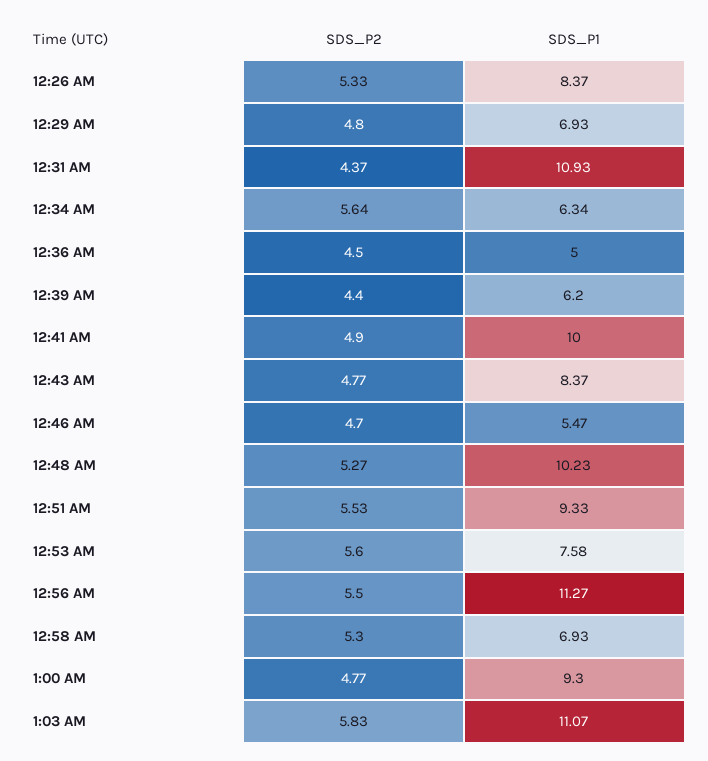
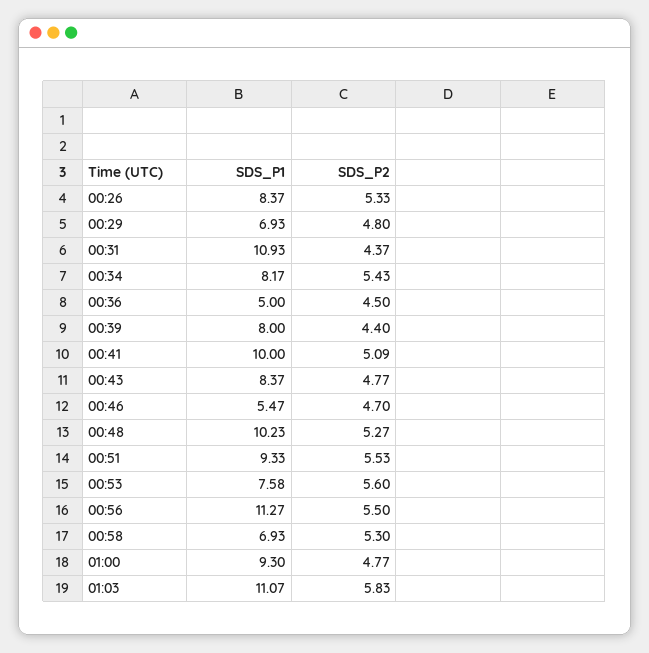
SDS_P2, 12:34 AM: 5.64 -> 5.43
SDS_P1, 12:34 AM: 6.34 -> 8.17
SDS_P1, 12:39 AM: 6.2 -> 8
SDS_P2, 12:41 AM: 4.9 -> 5.09

